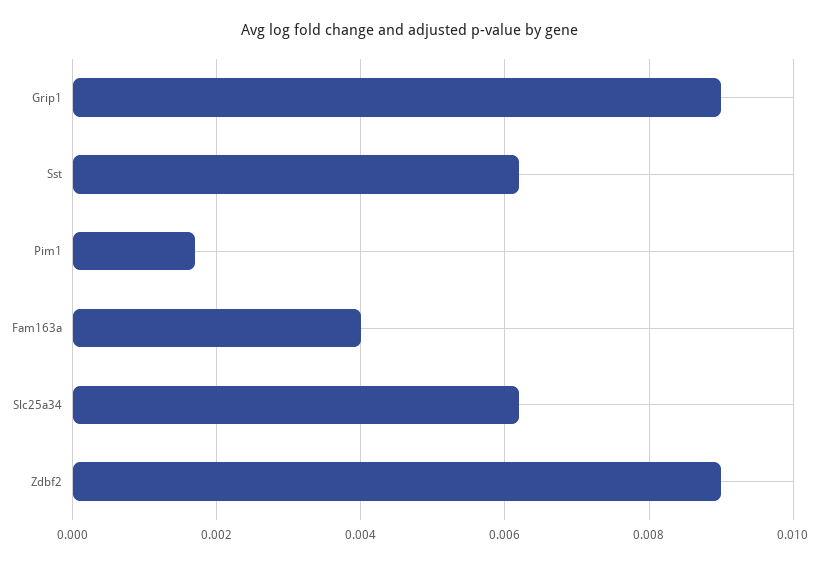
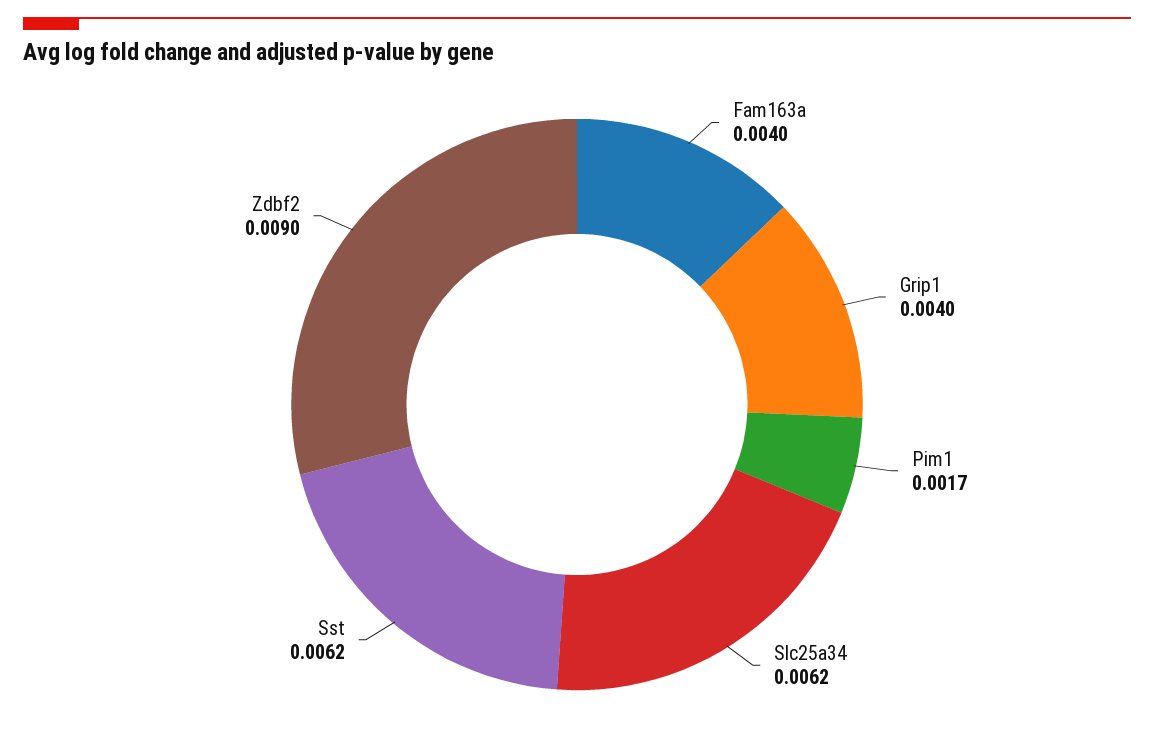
Grip1: 0.009 -> 0.004

